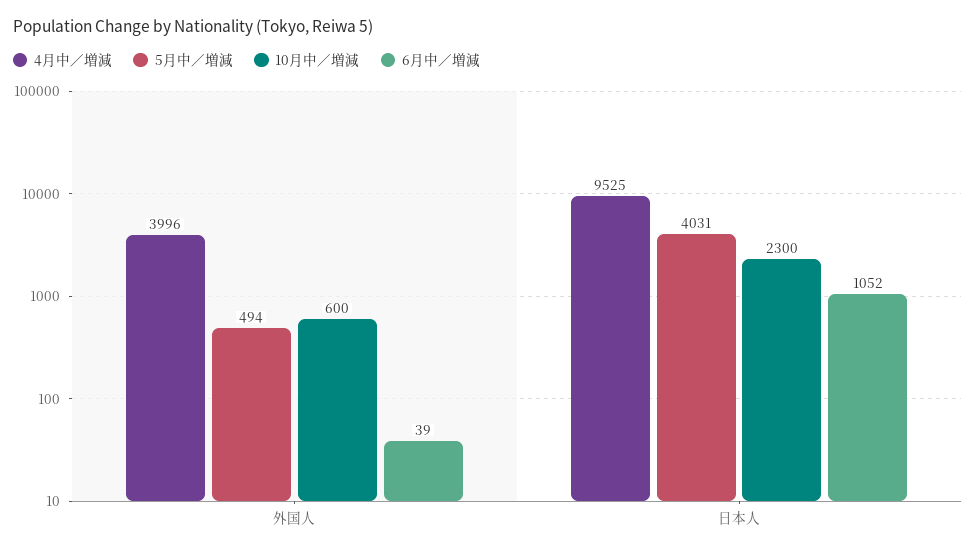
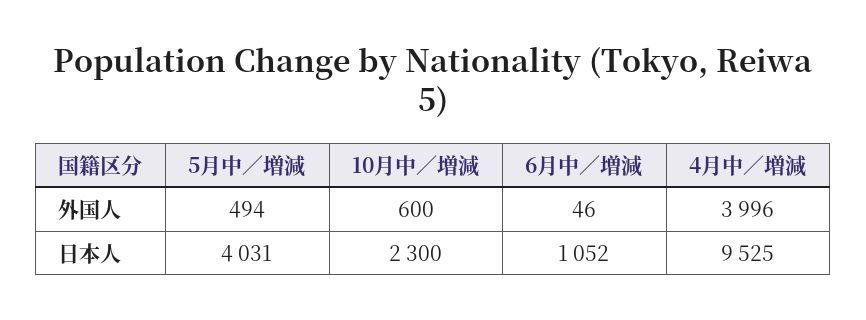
6月中／増減, 外国人: 39 -> 46

